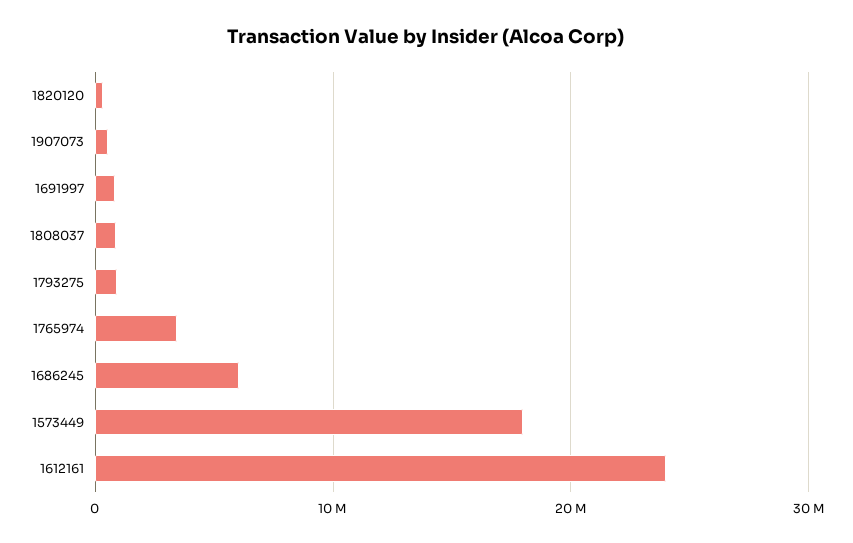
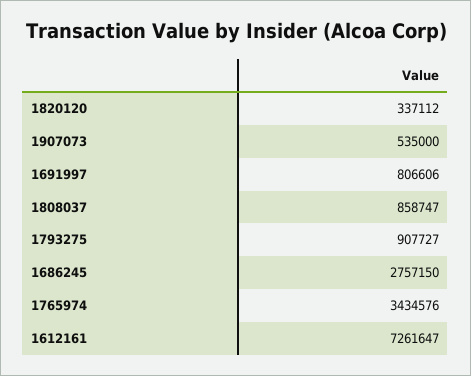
1686245: 6000000 -> 2757150
1573449: 18000000 -> none
1612161: 24000000 -> 7261647

